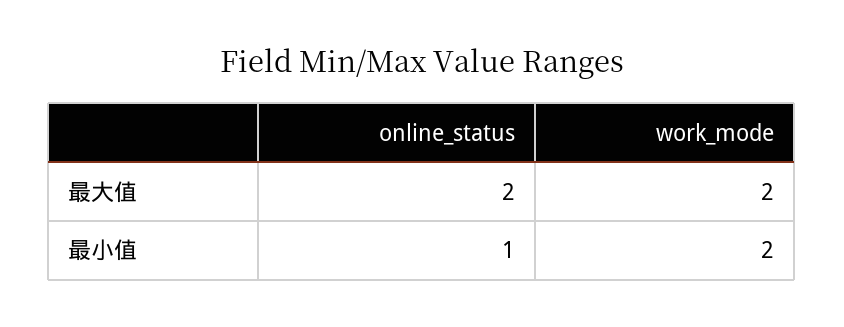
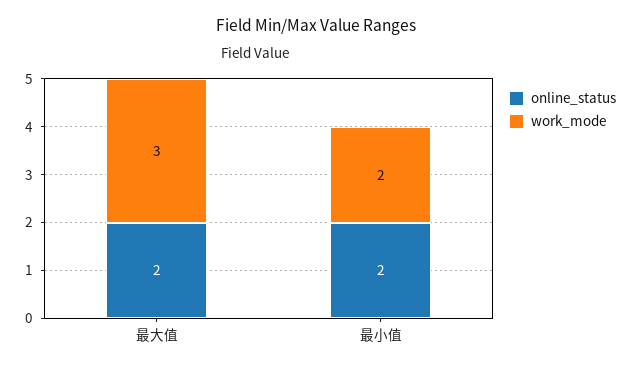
work_mode, 最大值: 2 -> 3
online_status, 最小值: 1 -> 2

